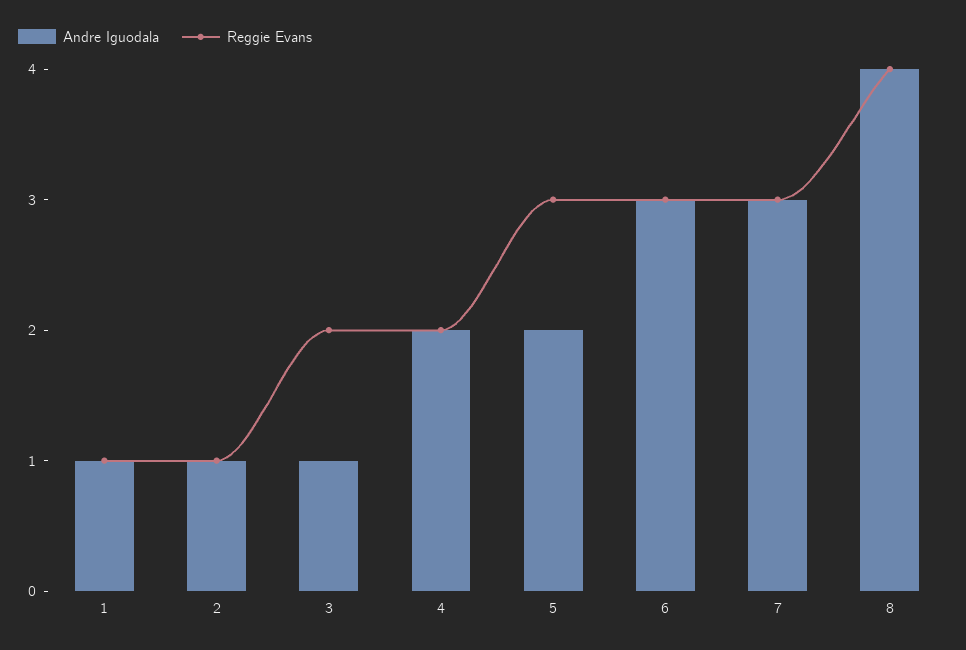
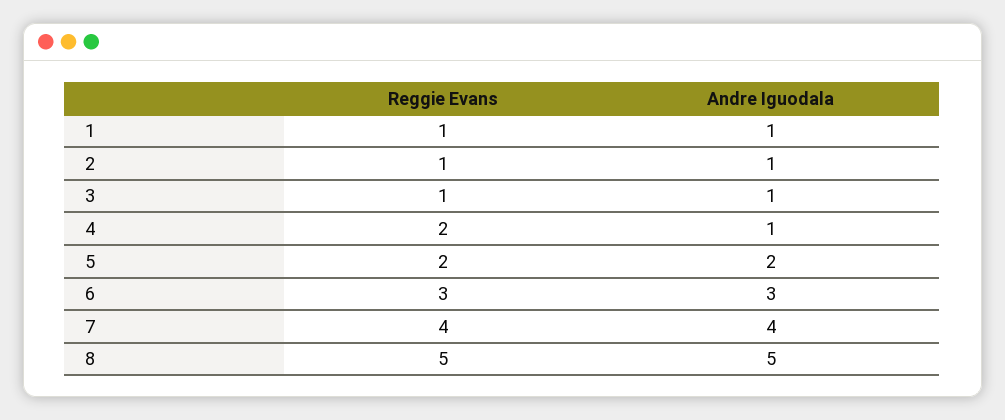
Reggie Evans, 3: 2 -> 1
Andre Iguodala, 4: 2 -> 1
Reggie Evans, 5: 3 -> 2
Andre Iguodala, 7: 3 -> 4
Reggie Evans, 7: 3 -> 4
Andre Iguodala, 8: 4 -> 5
Reggie Evans, 8: 4 -> 5

